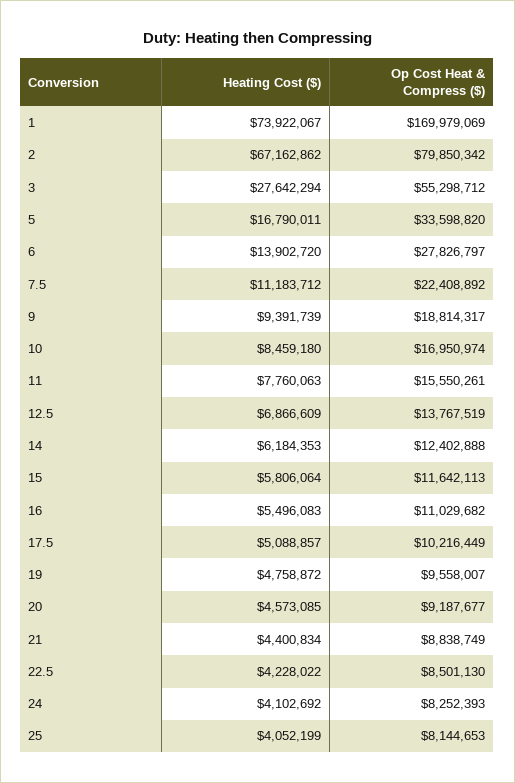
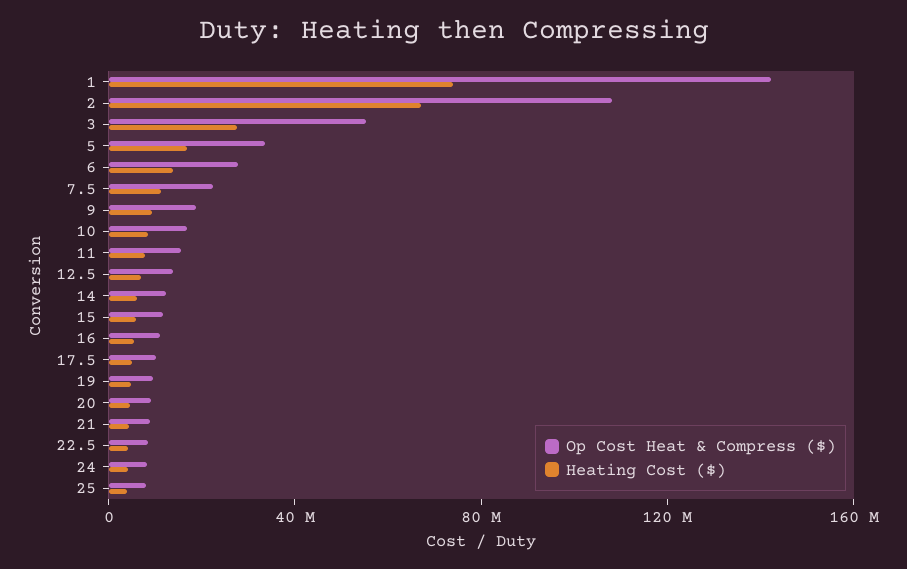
Op Cost Heat & Compress ($), 1: 169979069 -> 140000000
Op Cost Heat & Compress ($), 2: 79850342 -> 110000000

